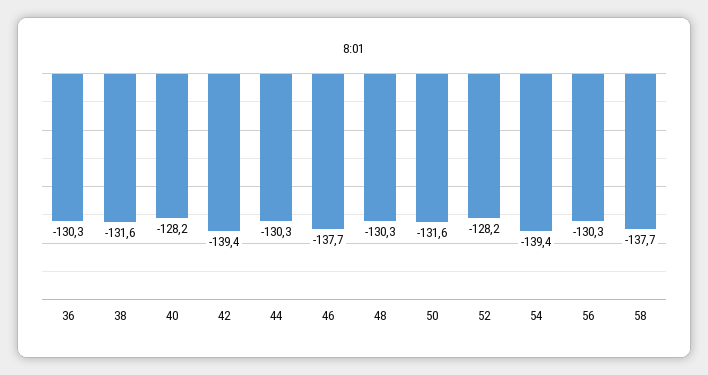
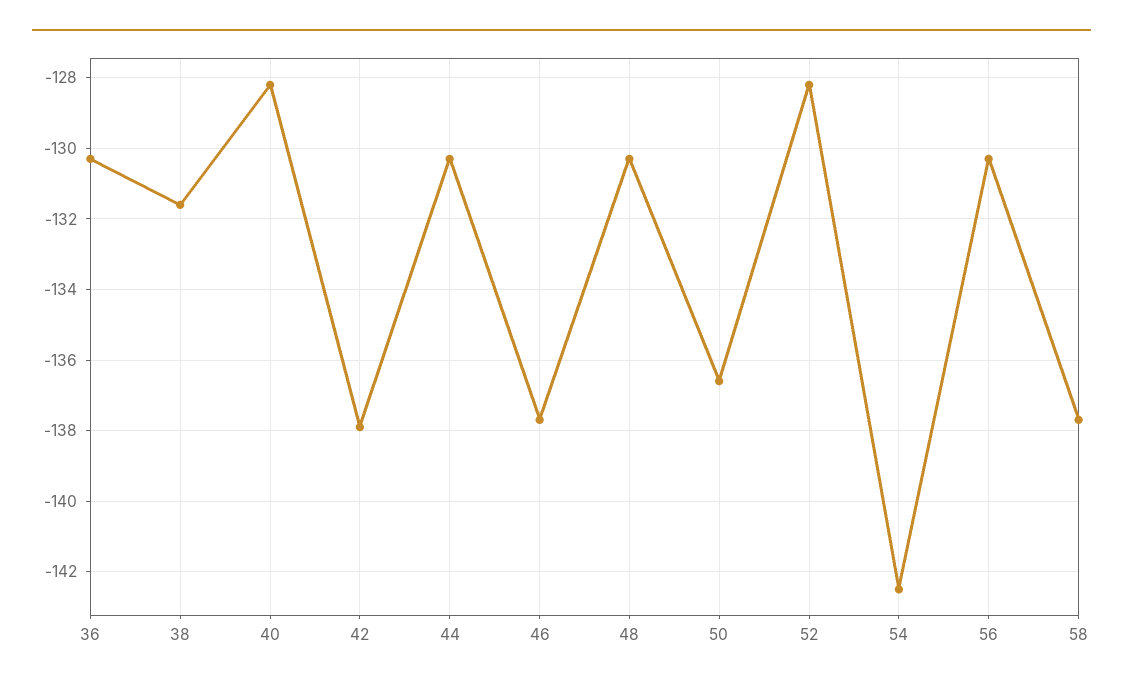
42: -139.4 -> -138
50: -131.6 -> -136.5
54: -139.4 -> -142.5

